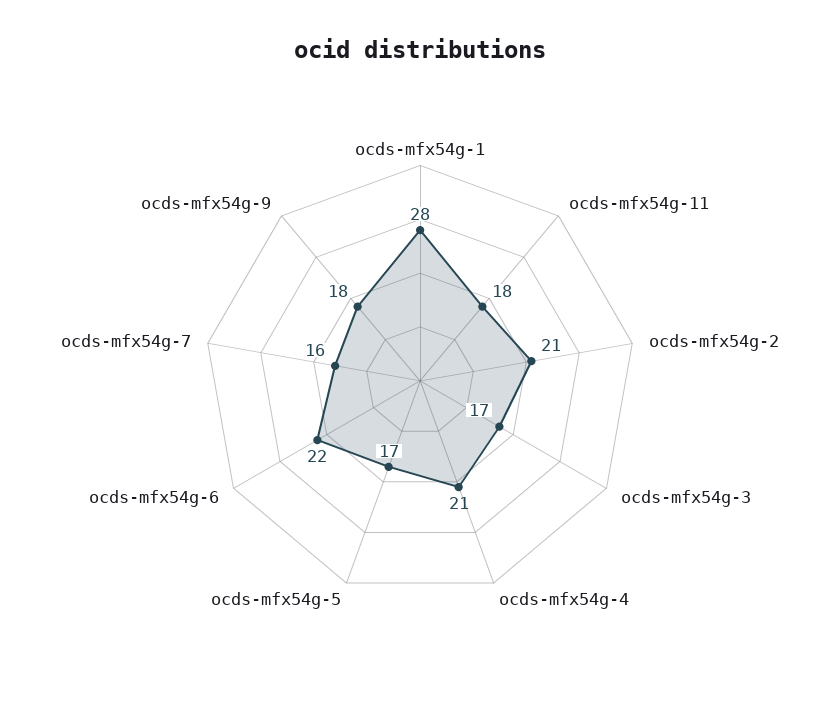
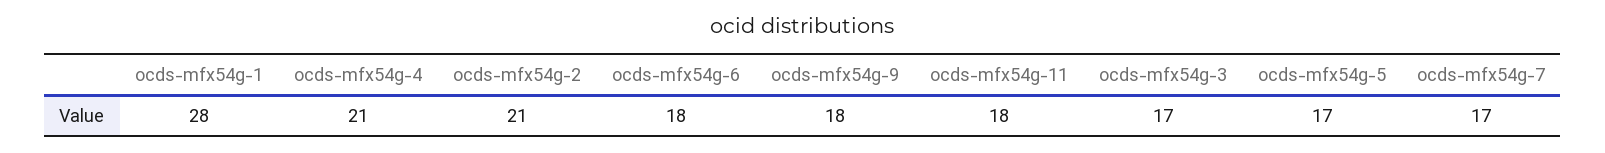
ocds-mfx54g-6: 22 -> 18
ocds-mfx54g-7: 16 -> 17

